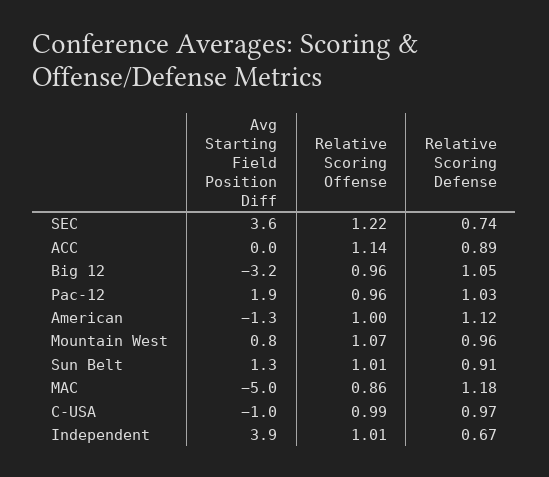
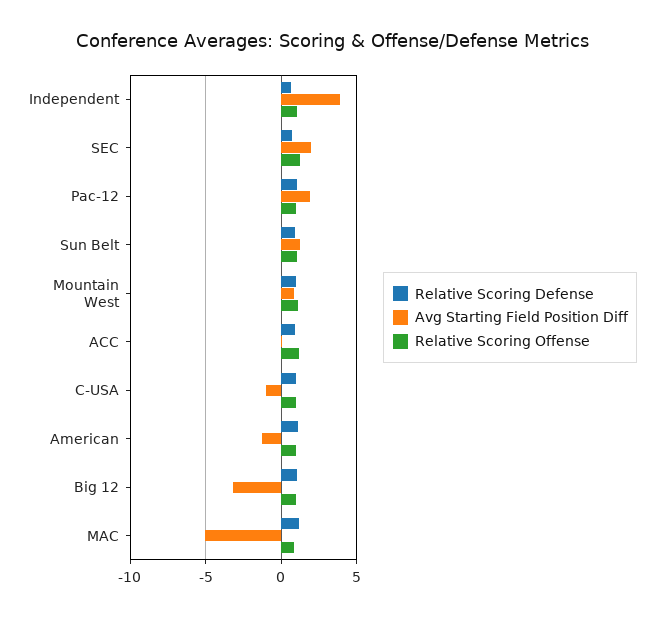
Avg Starting Field Position Diff, SEC: 3.6 -> 2

